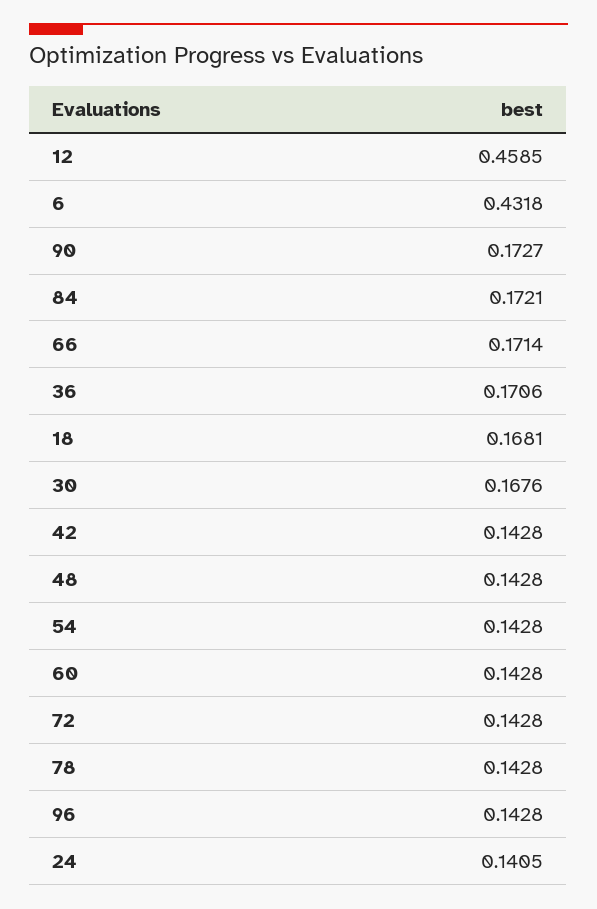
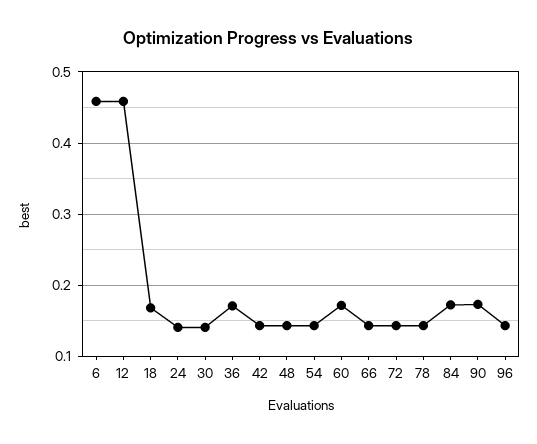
6: 0.4318 -> 0.46
66: 0.1714 -> 0.14
30: 0.1676 -> 0.14
60: 0.1428 -> 0.17

